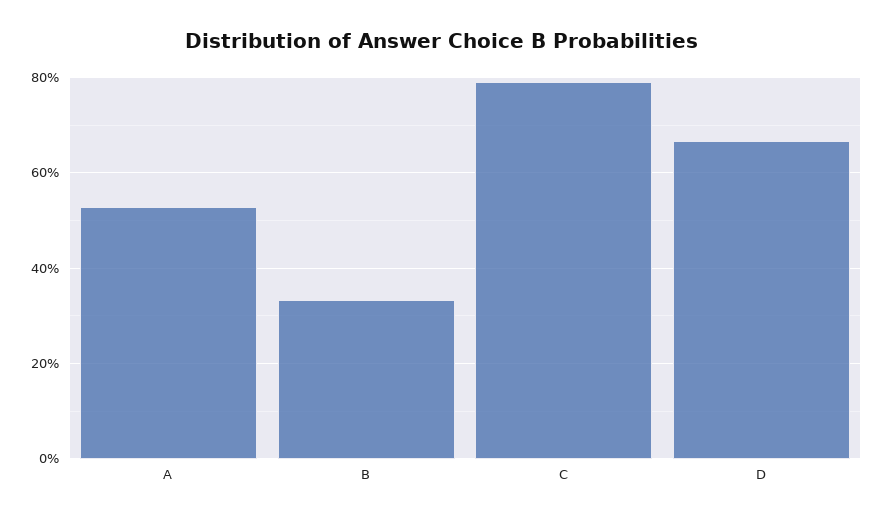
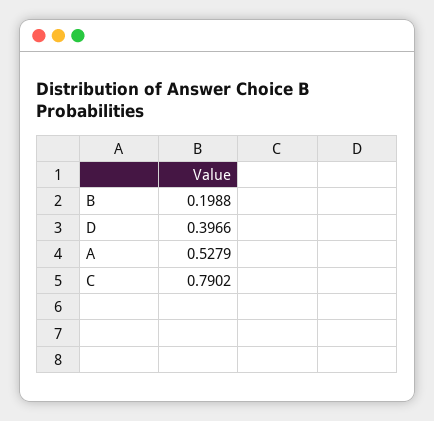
B: 0.34 -> 0.1988
D: 0.66 -> 0.3966

